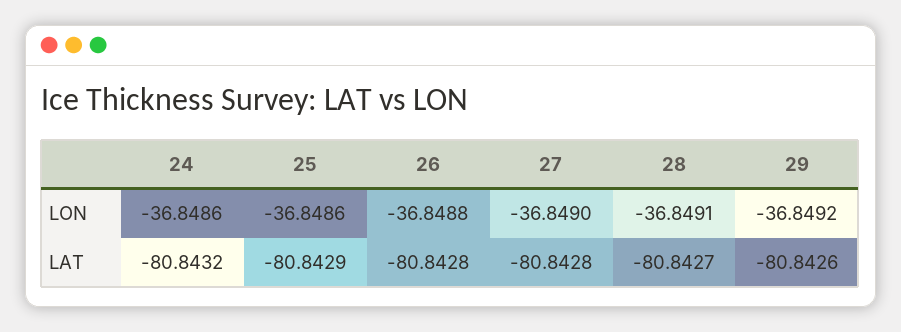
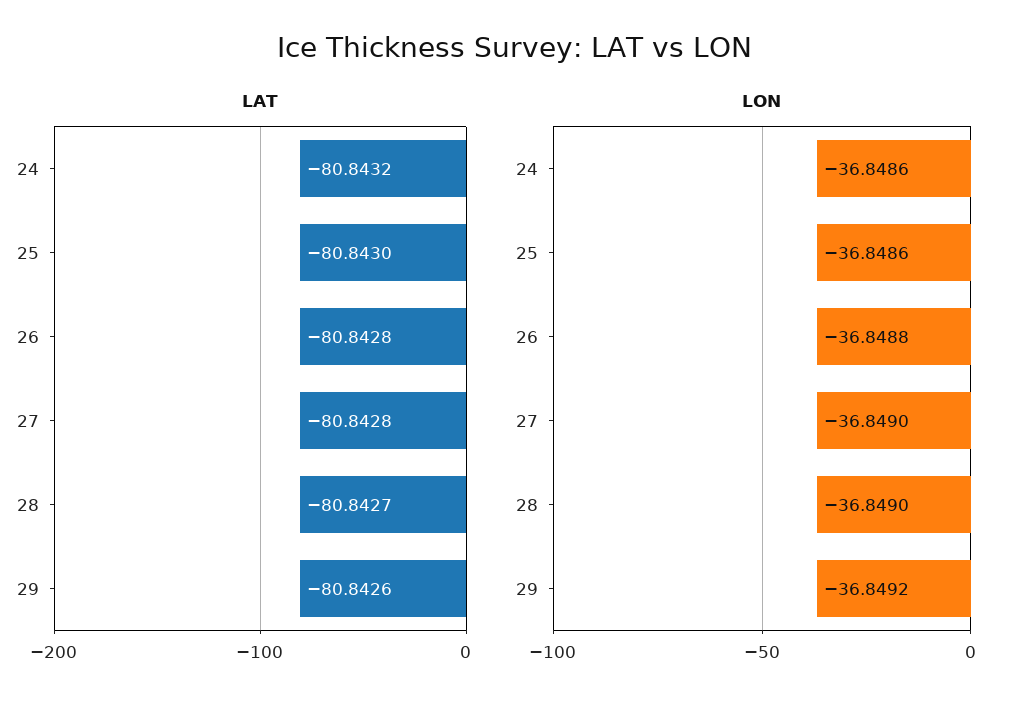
LON, 28: -36.8491 -> -36.849
LAT, 25: -80.8429 -> -80.843

